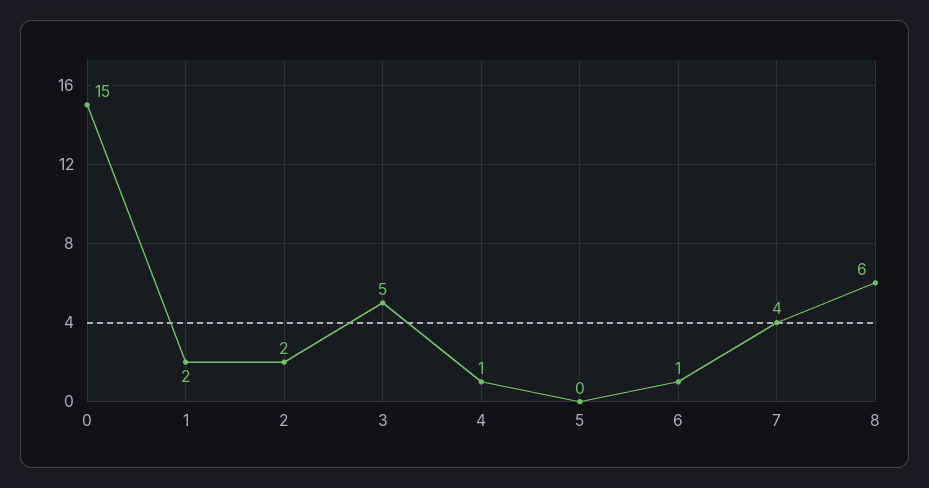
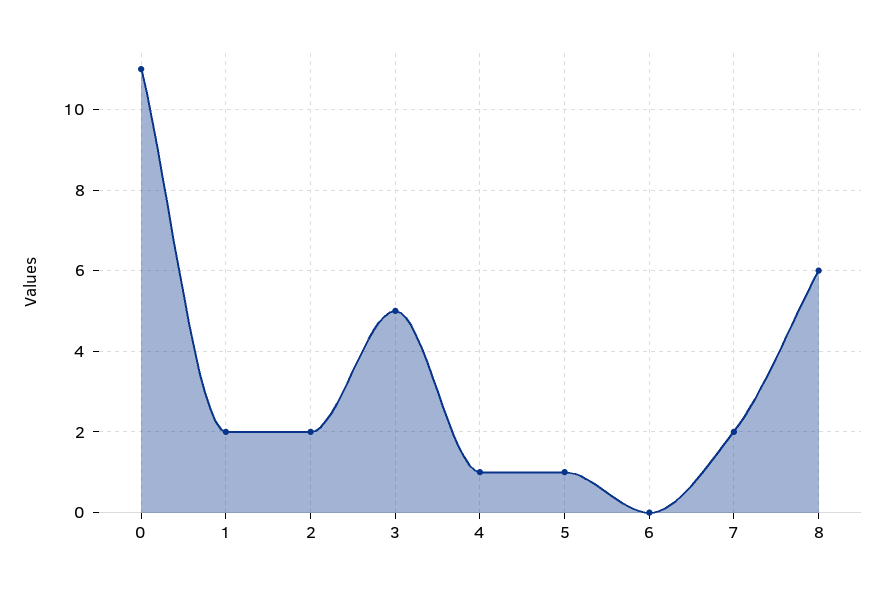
0: 15 -> 11
5: 0 -> 1
6: 1 -> 0
7: 4 -> 2

